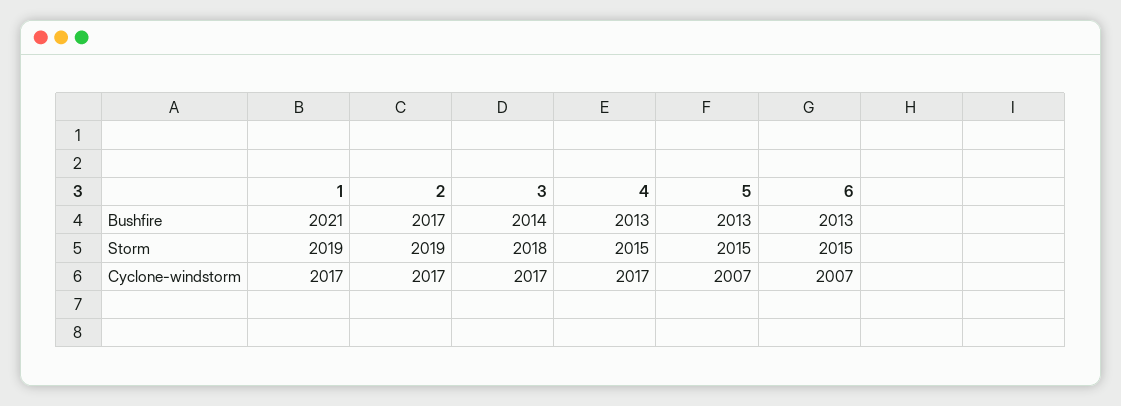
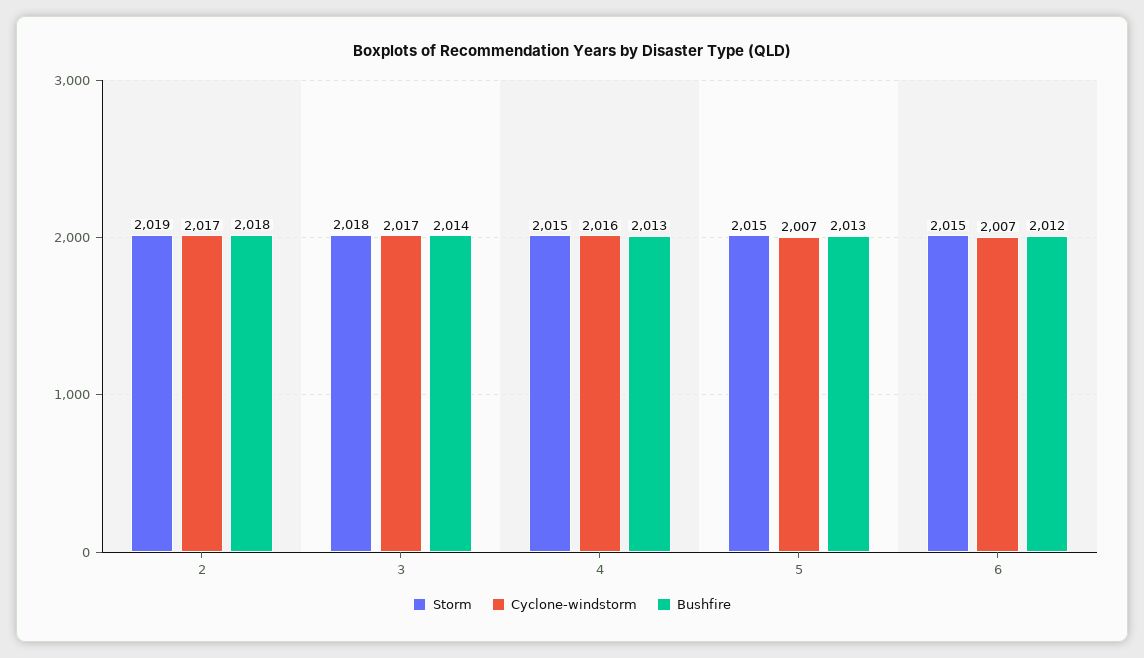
Bushfire, 1: 2021 -> none
Bushfire, 2: 2017 -> 2018
Bushfire, 6: 2013 -> 2012
Storm, 1: 2019 -> none
Cyclone-windstorm, 1: 2017 -> none
Cyclone-windstorm, 4: 2017 -> 2016

